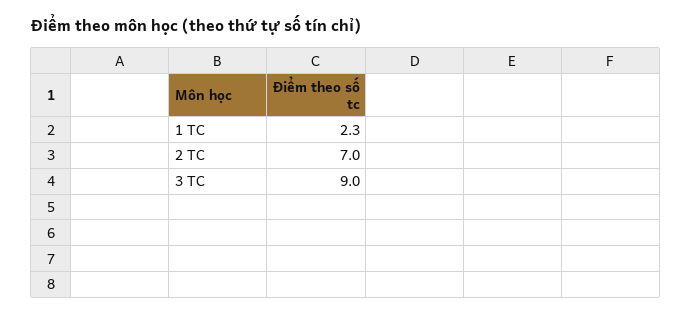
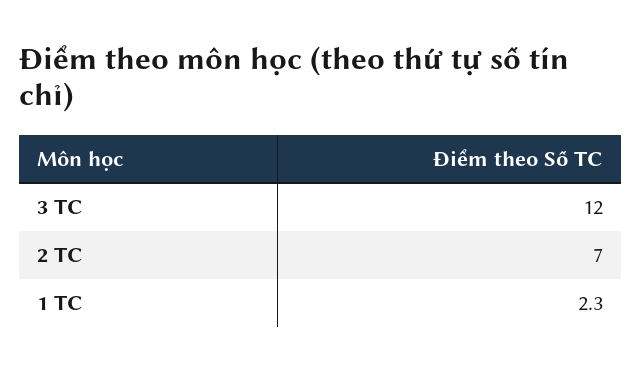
3 TC: 9 -> 12

